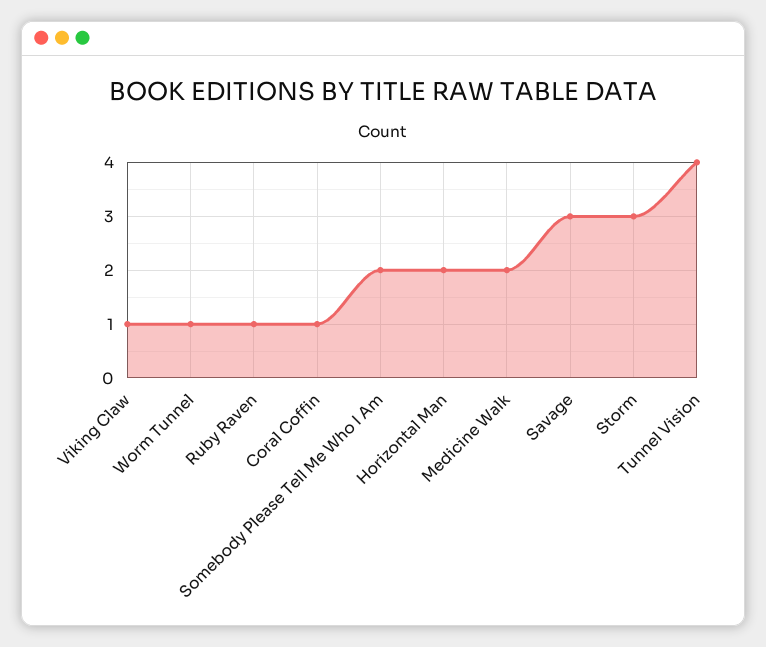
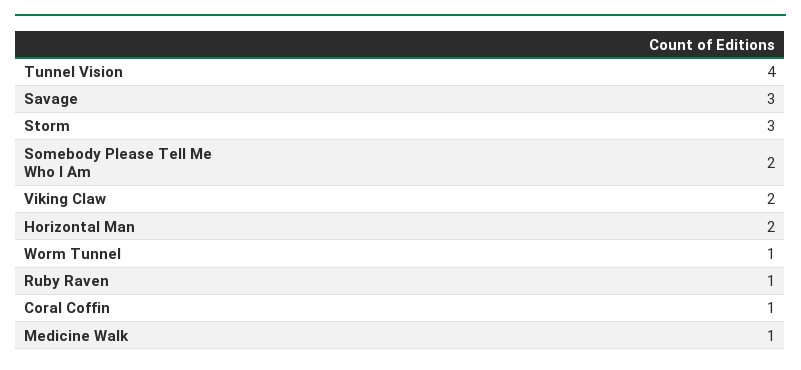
Viking Claw: 1 -> 2
Medicine Walk: 2 -> 1

